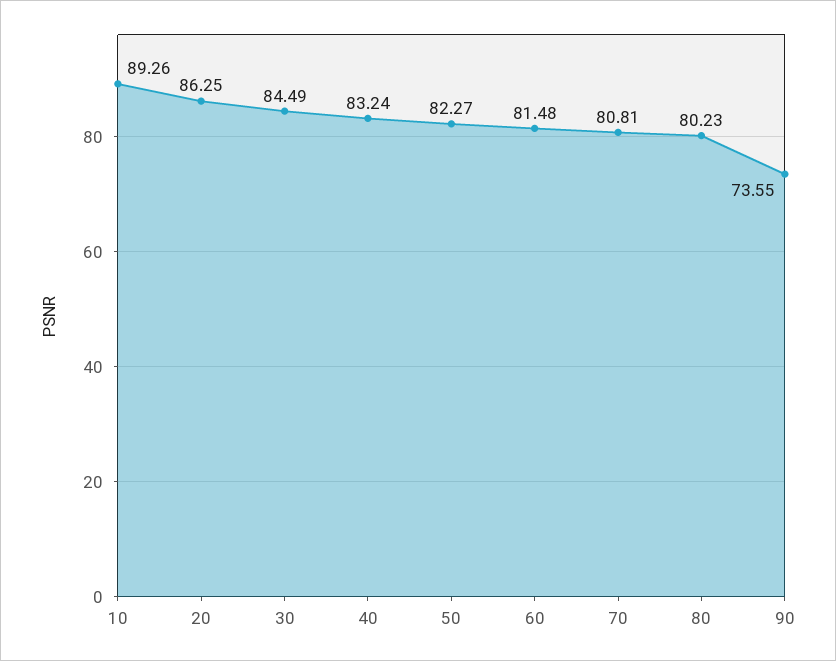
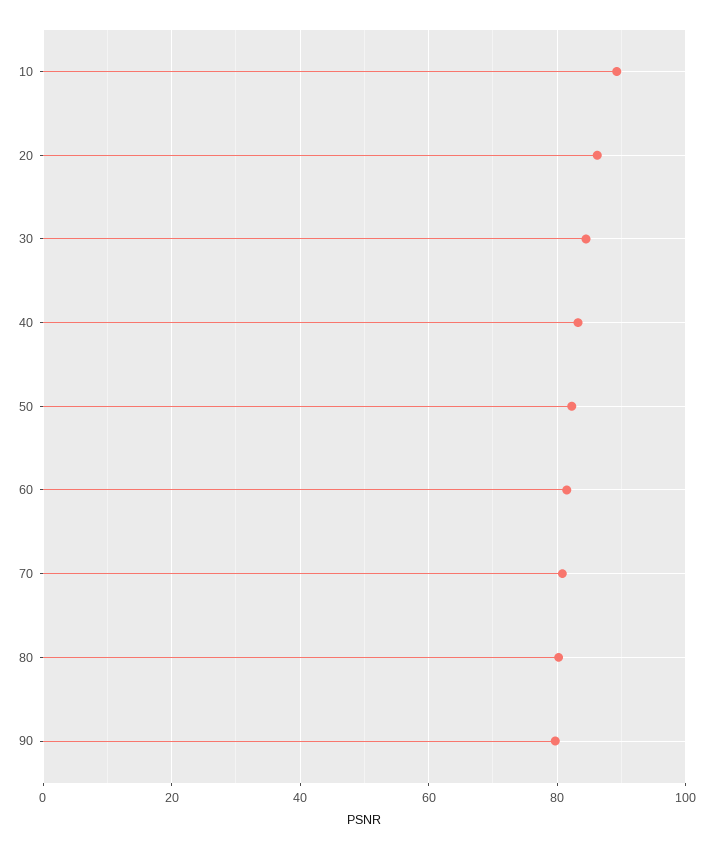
90: 73.55 -> 80

